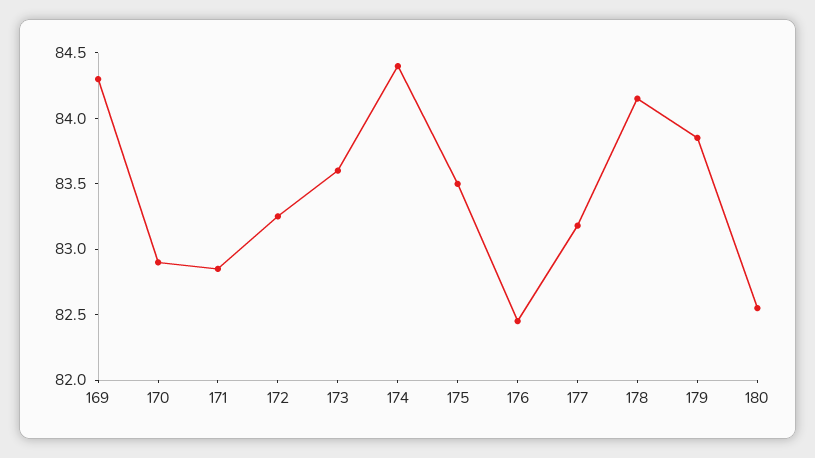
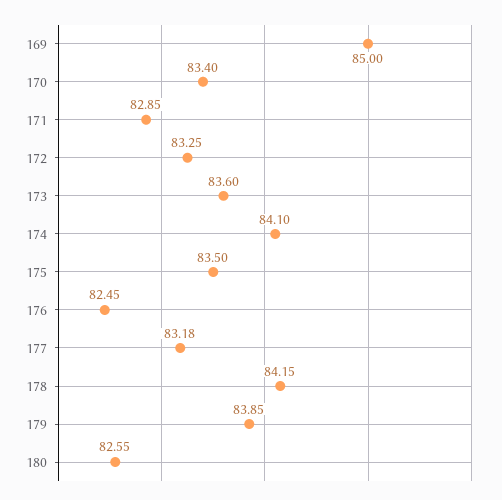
169: 84.3 -> 85
170: 82.9 -> 83.4
174: 84.4 -> 84.1

